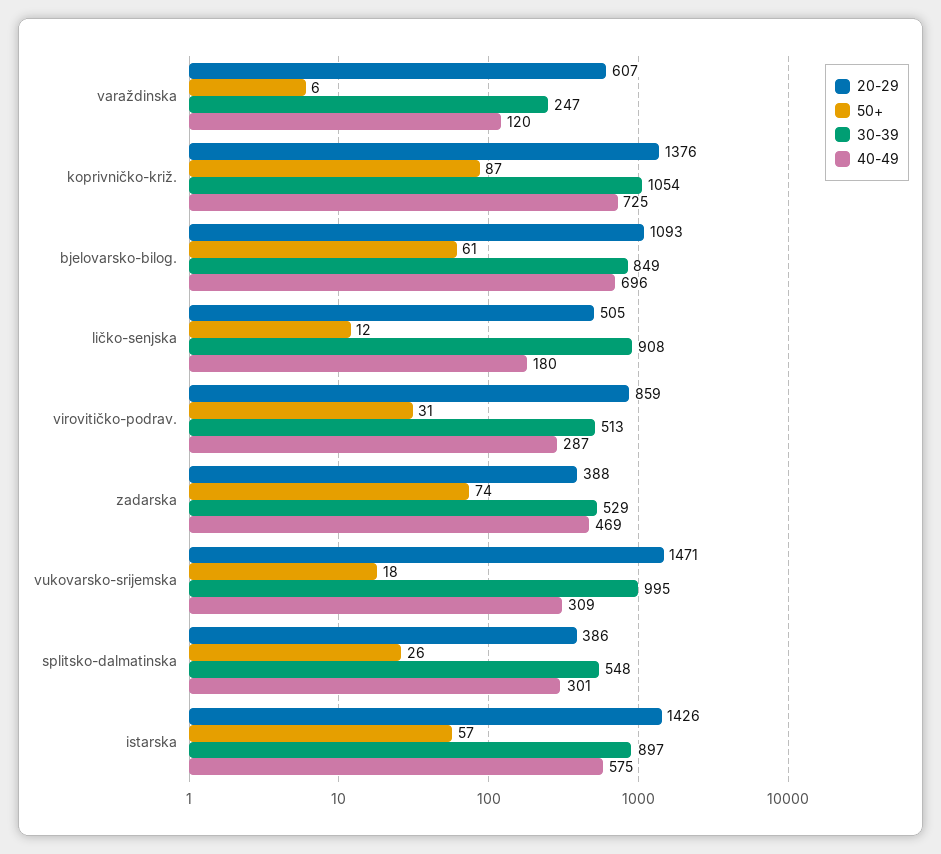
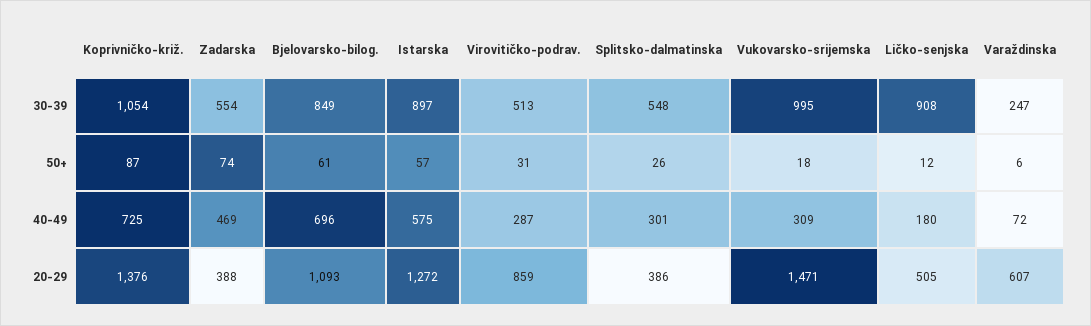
40-49, varaždinska: 120 -> 72
30-39, zadarska: 529 -> 554
20-29, istarska: 1426 -> 1272

